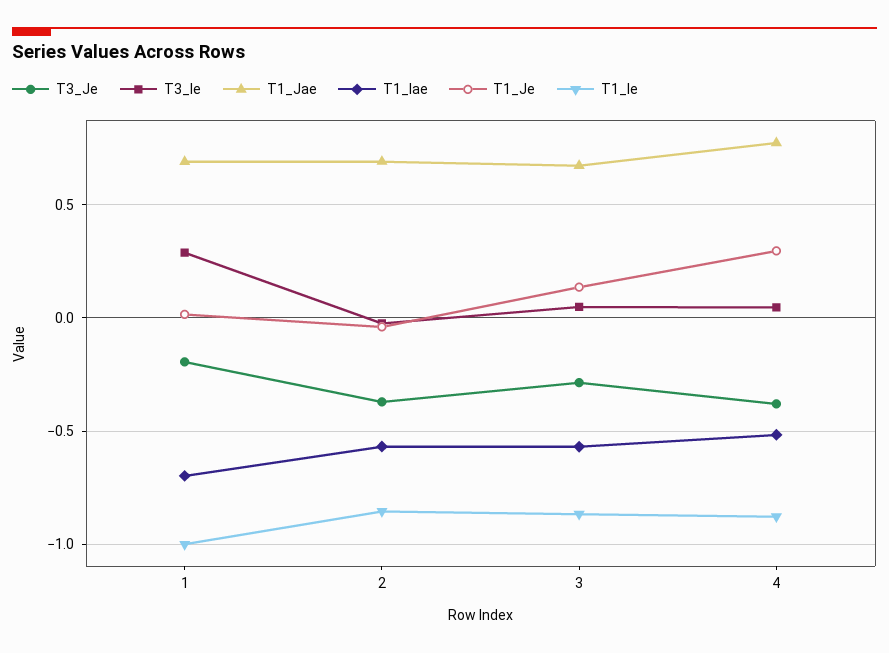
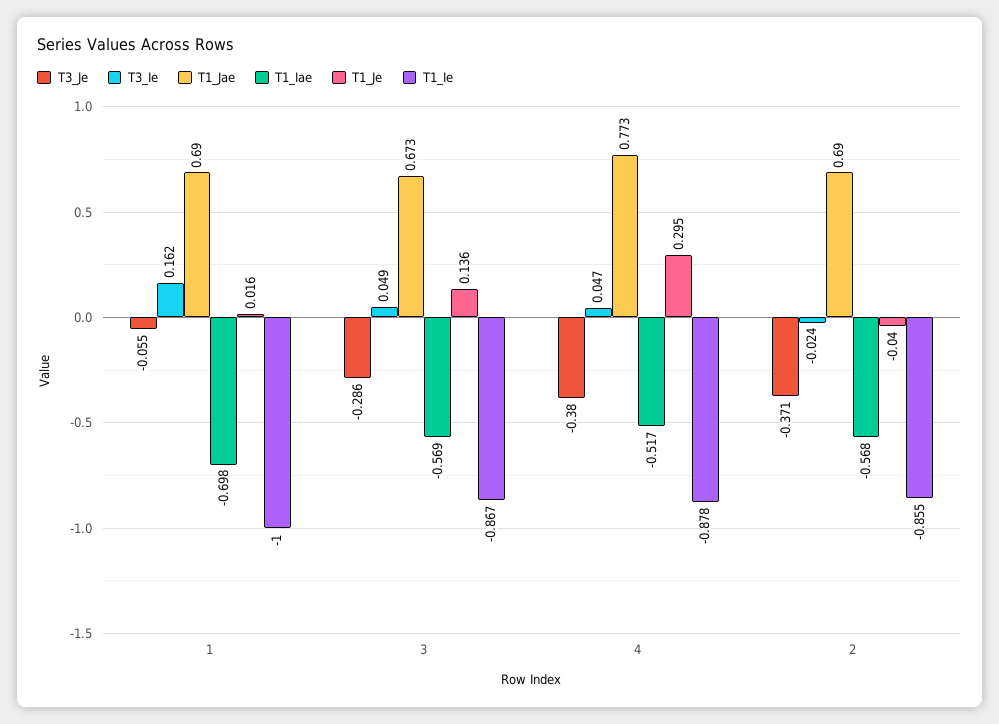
T3_Je, 1: -0.2 -> -0.055
T3_Ie, 1: 0.3 -> 0.162

